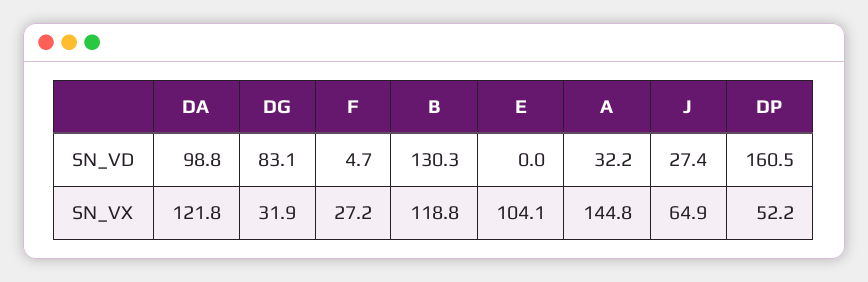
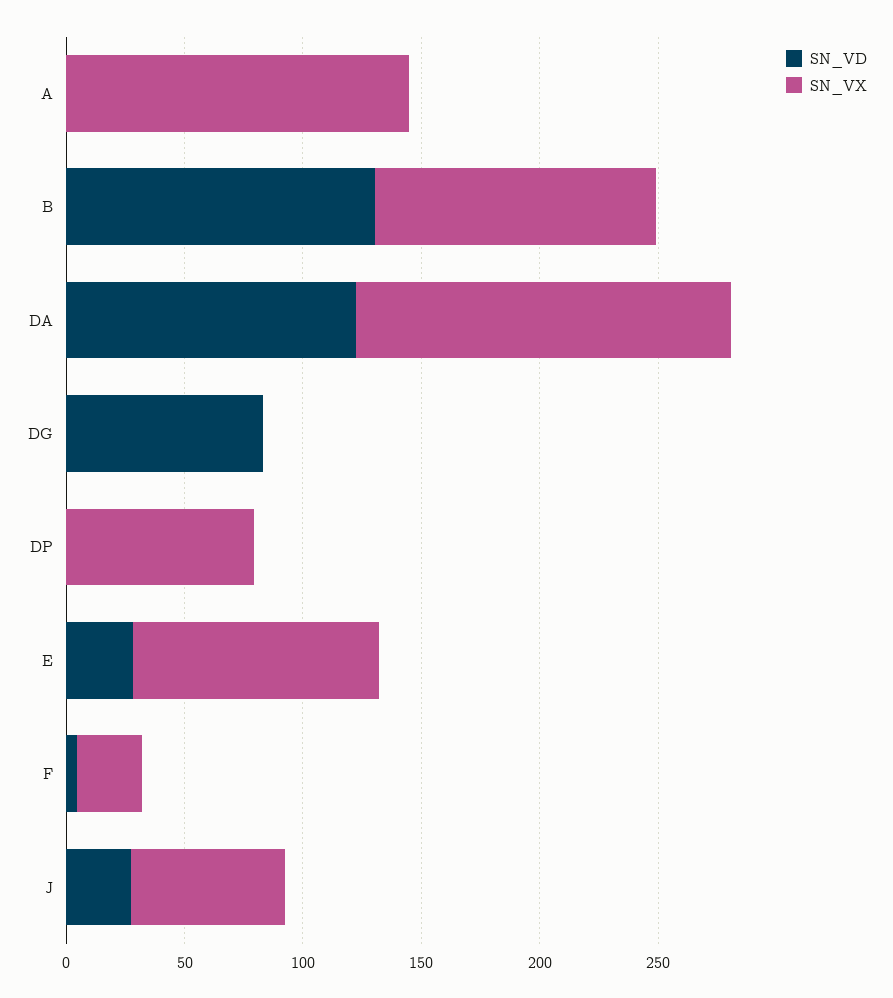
SN_VD, DA: 98.8 -> 120
SN_VD, E: 0 -> 30
SN_VD, A: 32.2 -> 0
SN_VD, DP: 160.5 -> 0
SN_VX, DA: 121.8 -> 160
SN_VX, DG: 31.9 -> 0
SN_VX, DP: 52.2 -> 80

